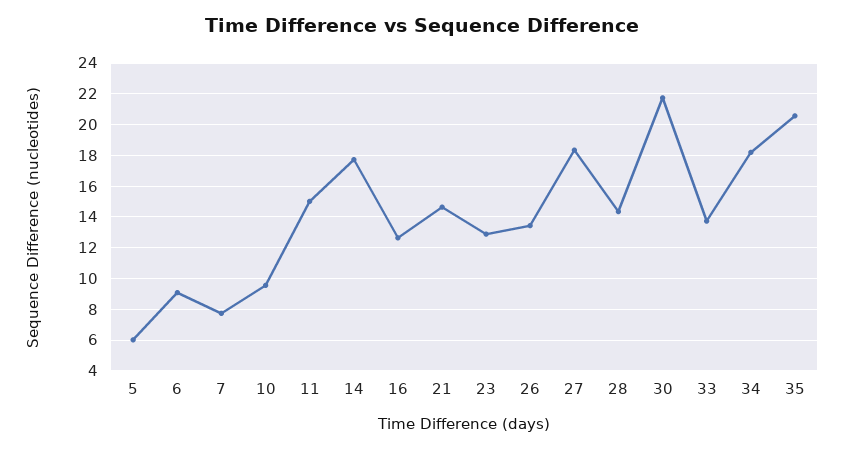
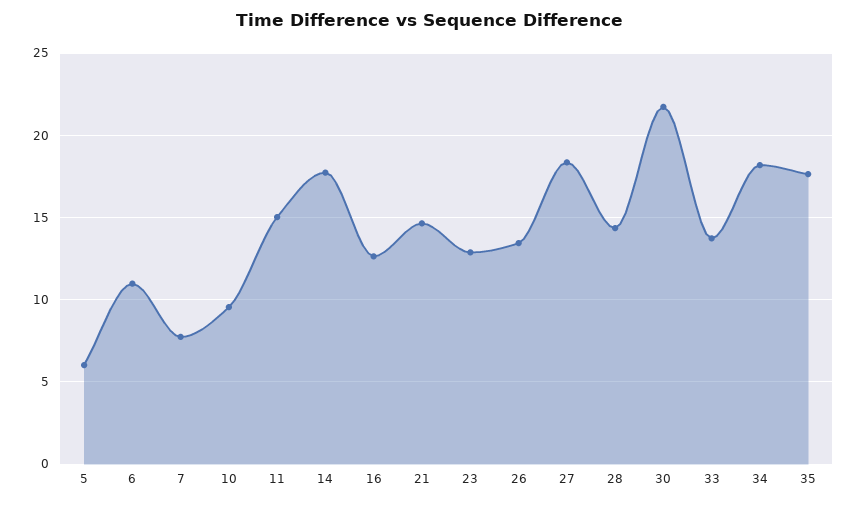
6: 9 -> 11
35: 20.5 -> 17.5

